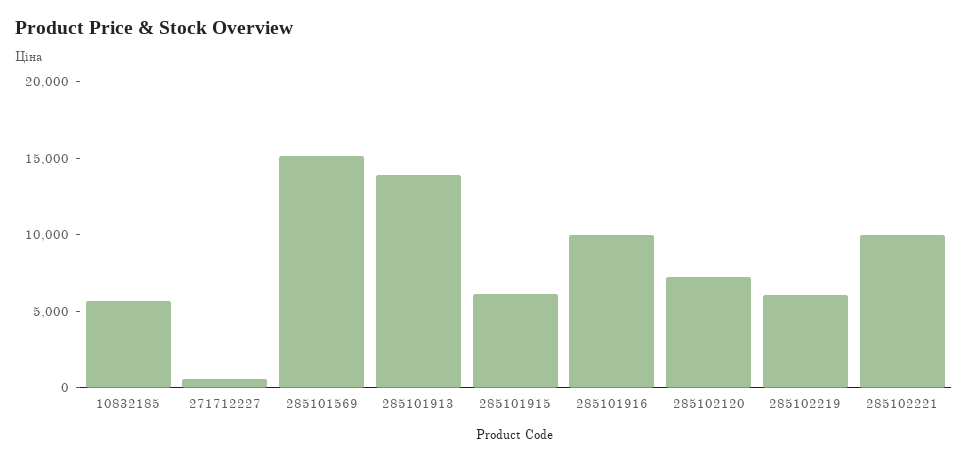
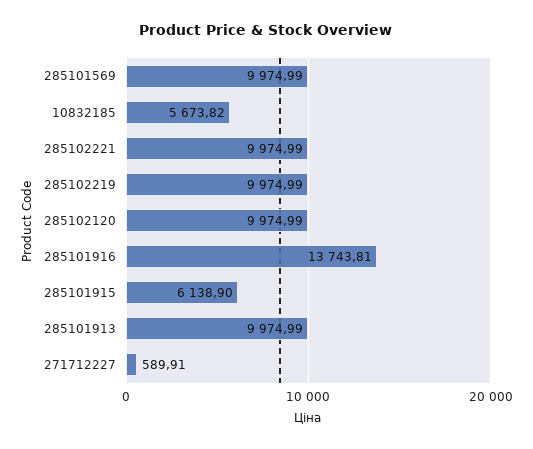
285101569: 15000 -> 9974.99
285101913: 14000 -> 9974.99
285101916: 10000 -> 13743.81
285102120: 7000 -> 9974.99
285102219: 6000 -> 9974.99

